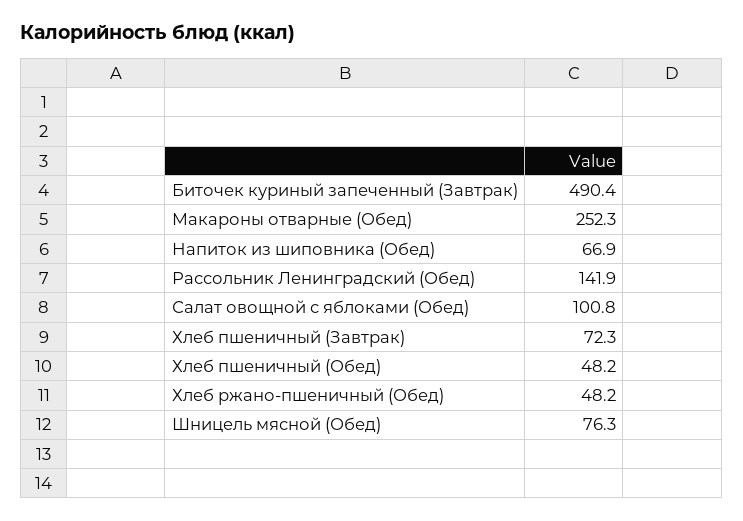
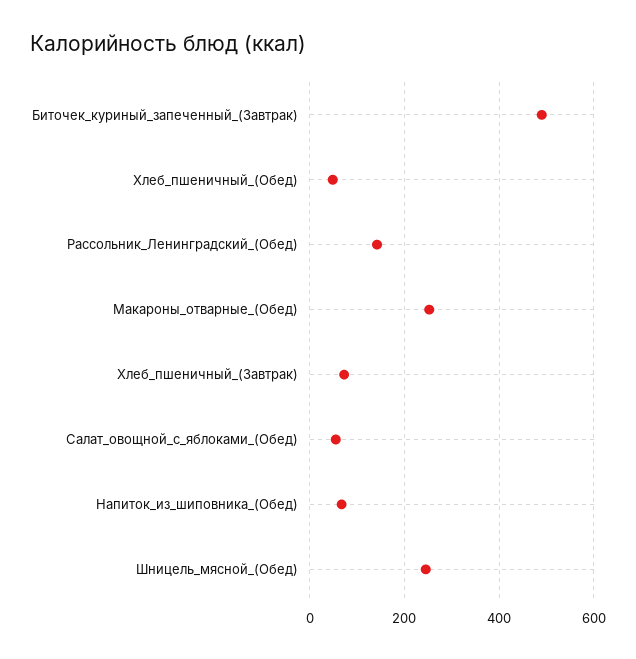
Салат овощной с яблоками (Обед): 100.8 -> 60
Хлеб ржано-пшеничный (Обед): 48.2 -> none
Шницель мясной (Обед): 76.3 -> 240

